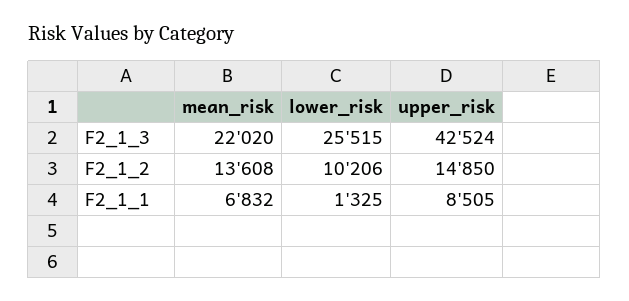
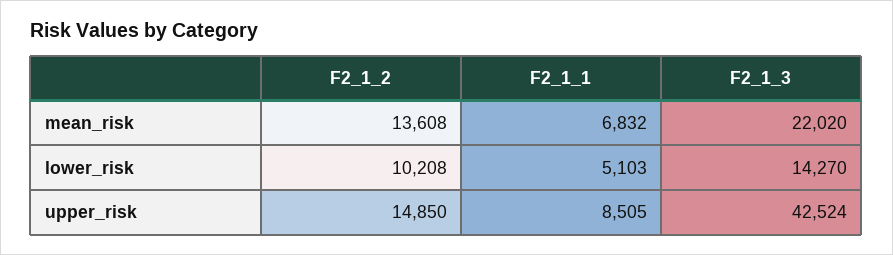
lower_risk, F2_1_3: 25515 -> 14270
lower_risk, F2_1_2: 10206 -> 10208
lower_risk, F2_1_1: 1325 -> 5103

